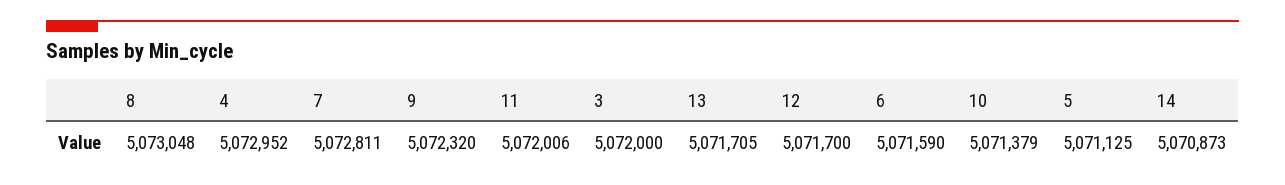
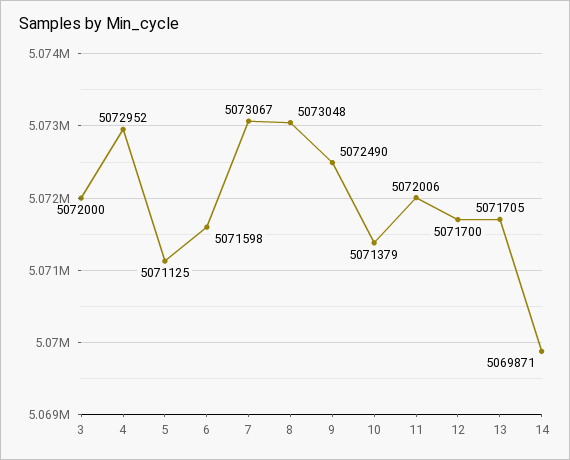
7: 5072811 -> 5073067
9: 5072320 -> 5072490
6: 5071590 -> 5071598
14: 5070873 -> 5069871

